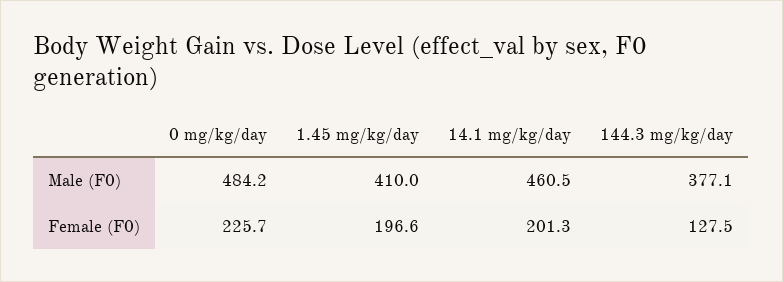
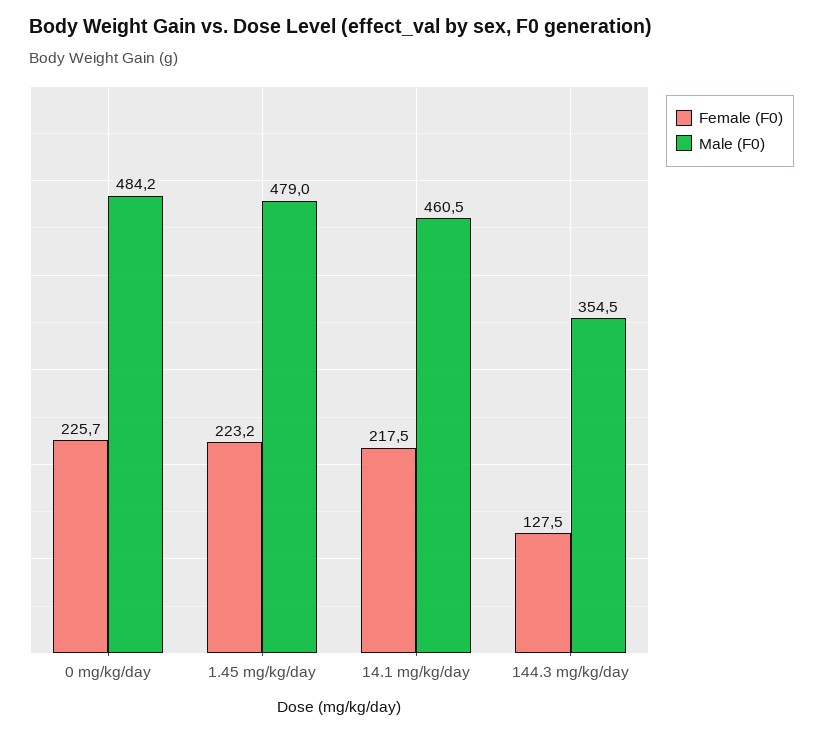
Male (F0), 1.45 mg/kg/day: 410 -> 479
Male (F0), 144.3 mg/kg/day: 377.1 -> 354.5
Female (F0), 1.45 mg/kg/day: 196.6 -> 223.2
Female (F0), 14.1 mg/kg/day: 201.3 -> 217.5

